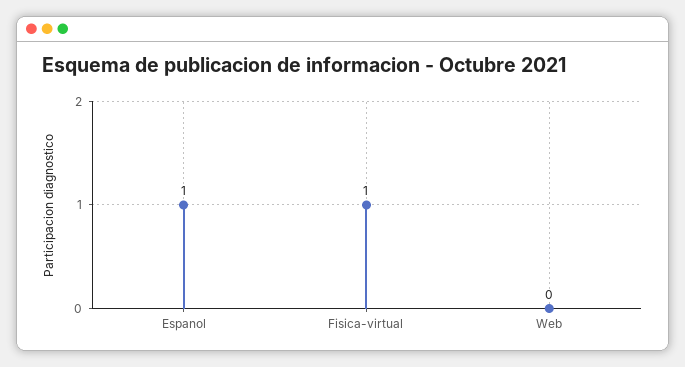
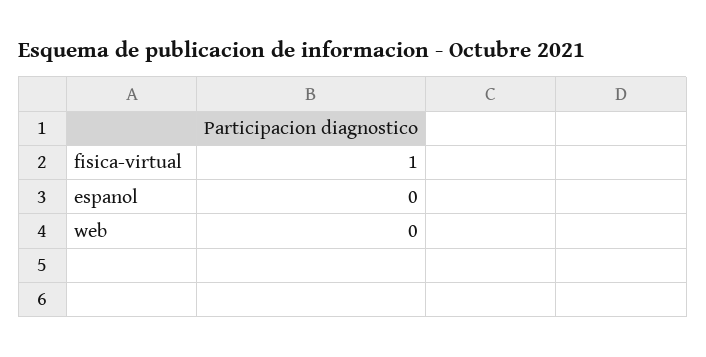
Espanol: 1 -> 0

